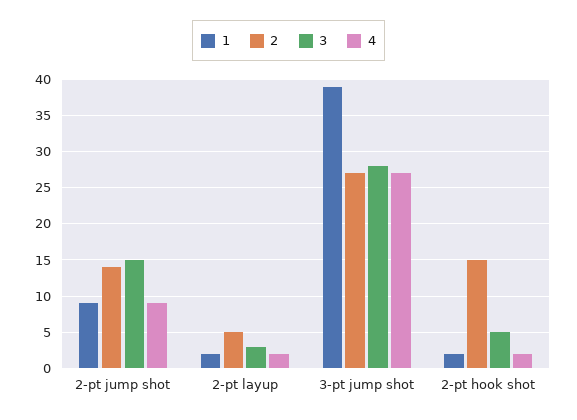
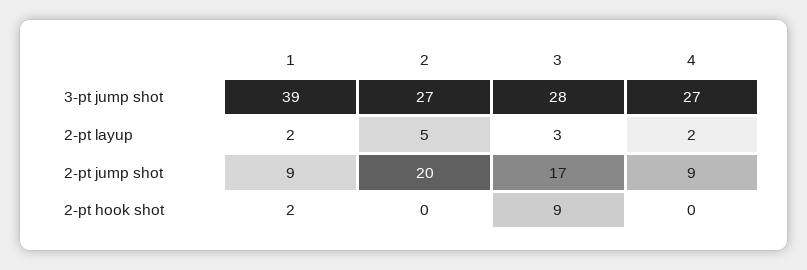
2, 2-pt jump shot: 14 -> 20
3, 2-pt jump shot: 15 -> 17
2, 2-pt hook shot: 15 -> 0
3, 2-pt hook shot: 5 -> 9
4, 2-pt hook shot: 2 -> 0

